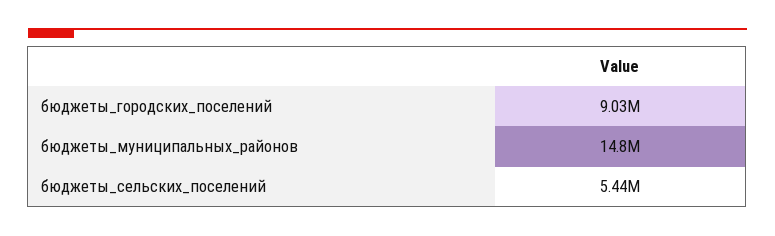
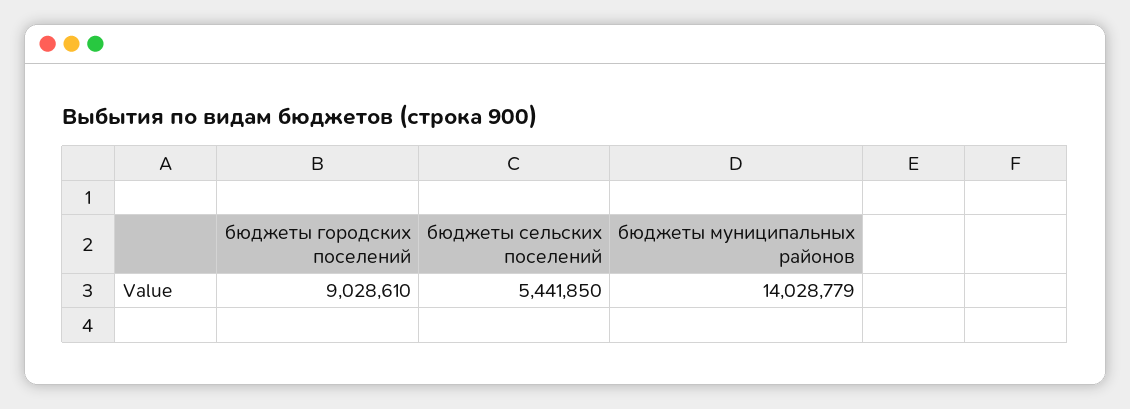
бюджеты_муниципальных_районов: 14800000 -> 14028779

